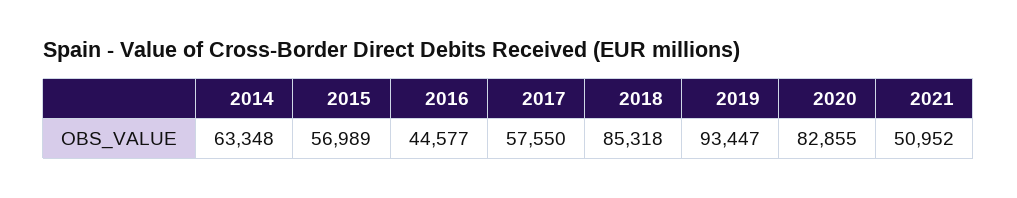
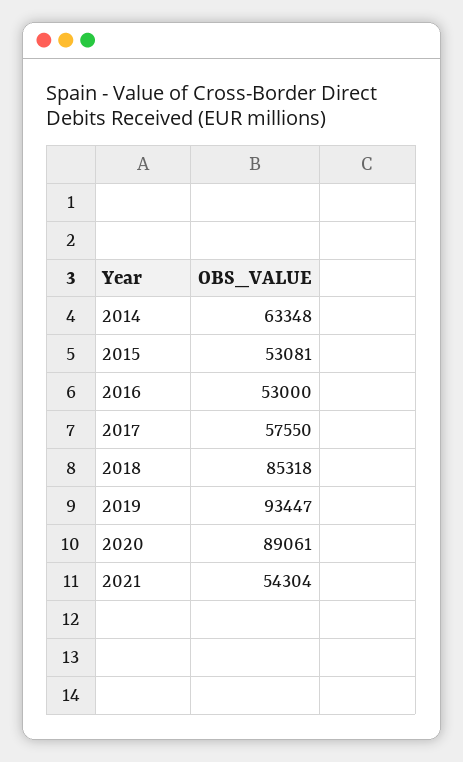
2015: 56989 -> 53081
2016: 44577 -> 53000
2020: 82855 -> 89061
2021: 50952 -> 54304

